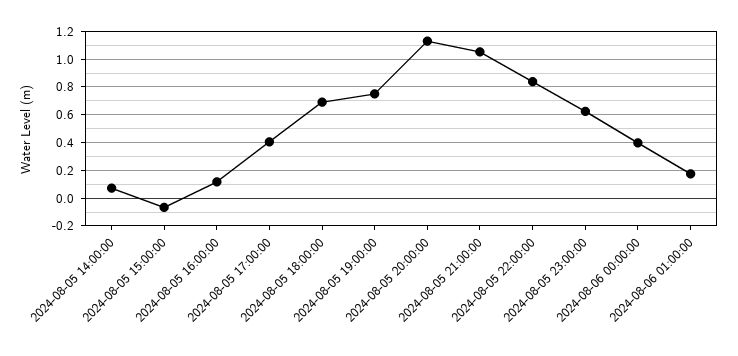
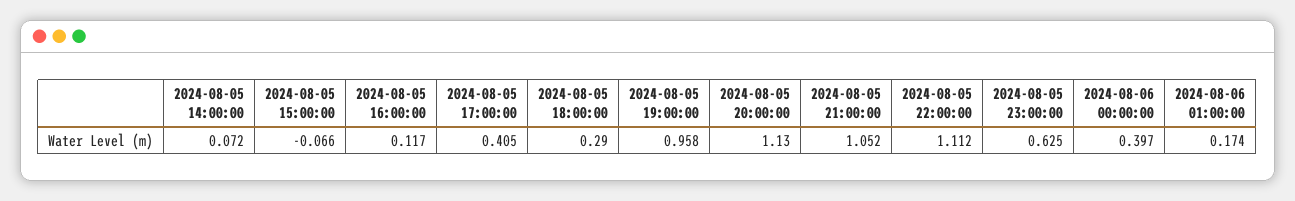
2024-08-05 18:00:00: 0.7 -> 0.29
2024-08-05 19:00:00: 0.75 -> 0.958
2024-08-05 22:00:00: 0.85 -> 1.112

